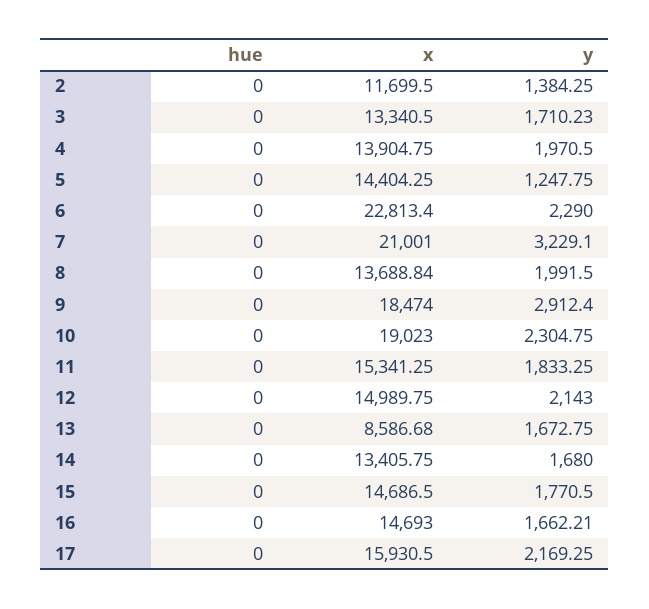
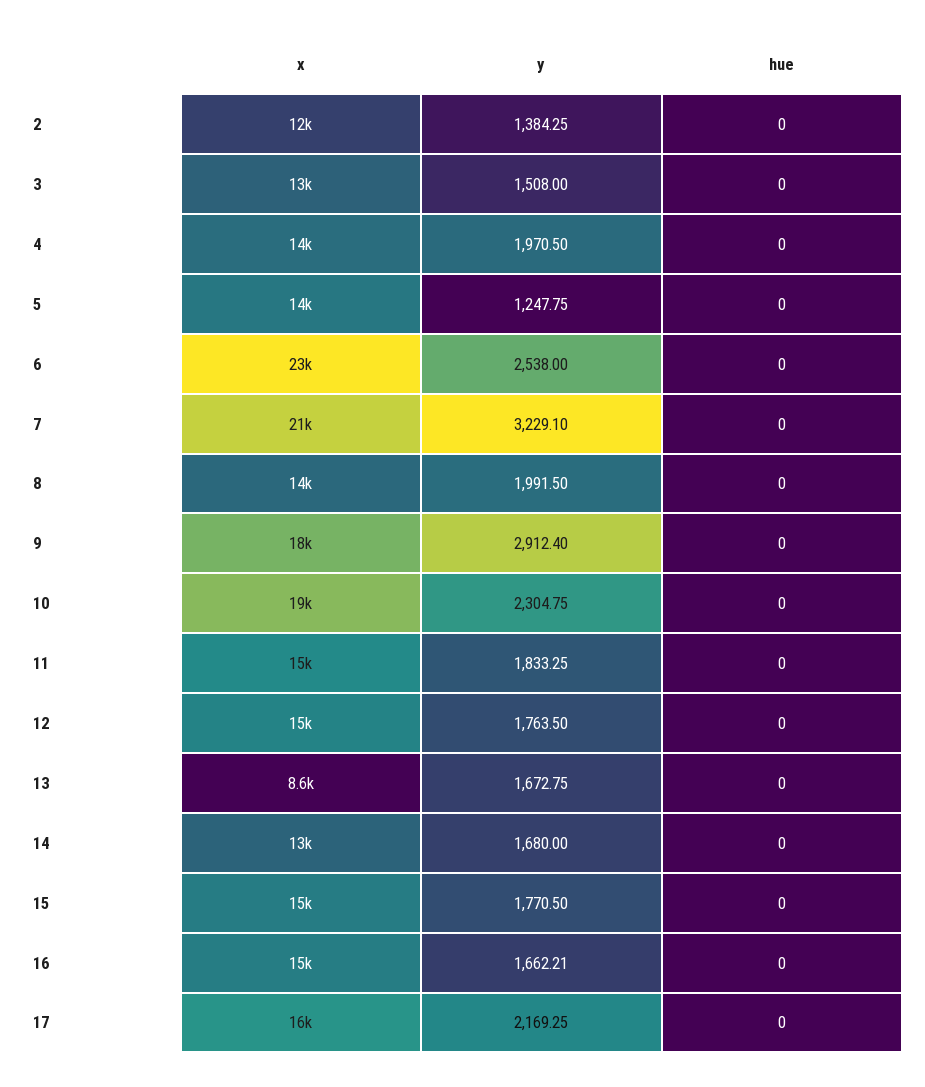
y, 3: 1710.23 -> 1508
y, 6: 2290 -> 2538
y, 12: 2143 -> 1763.5

